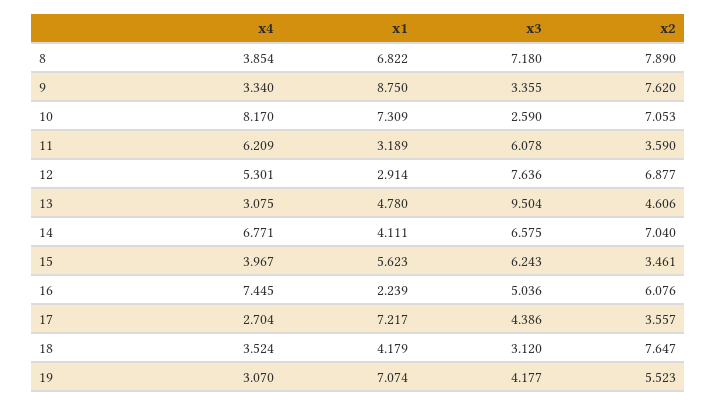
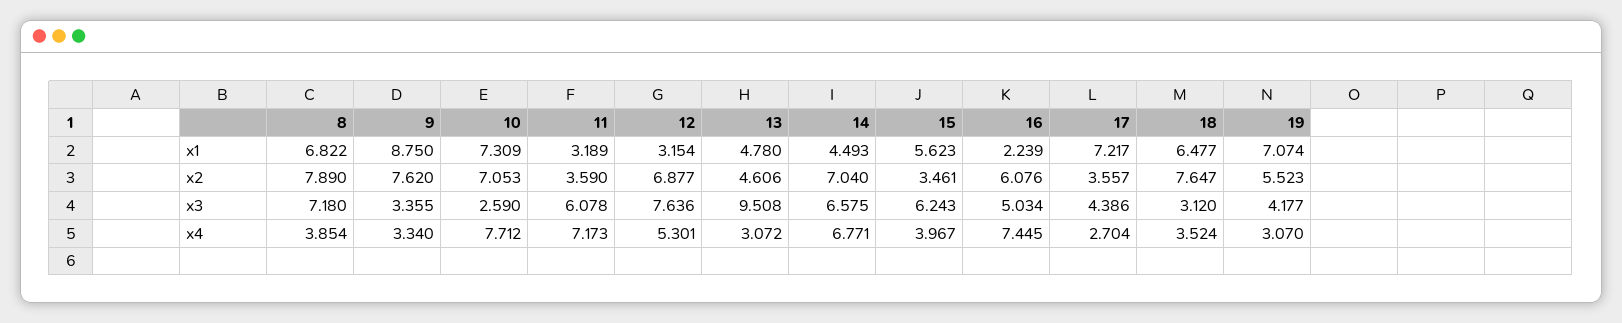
x4, 10: 8.17 -> 7.712
x4, 11: 6.209 -> 7.173
x1, 12: 2.914 -> 3.154
x4, 13: 3.075 -> 3.072
x3, 13: 9.504 -> 9.508
x1, 14: 4.111 -> 4.493
x3, 16: 5.036 -> 5.034
x1, 18: 4.179 -> 6.477

